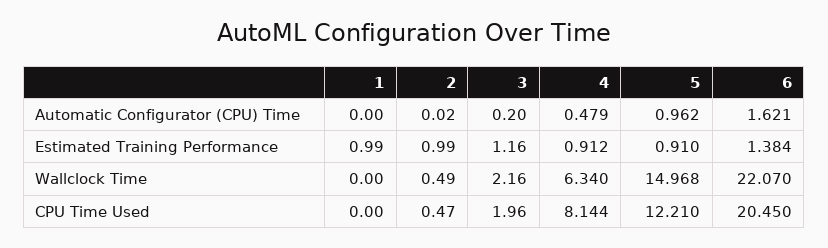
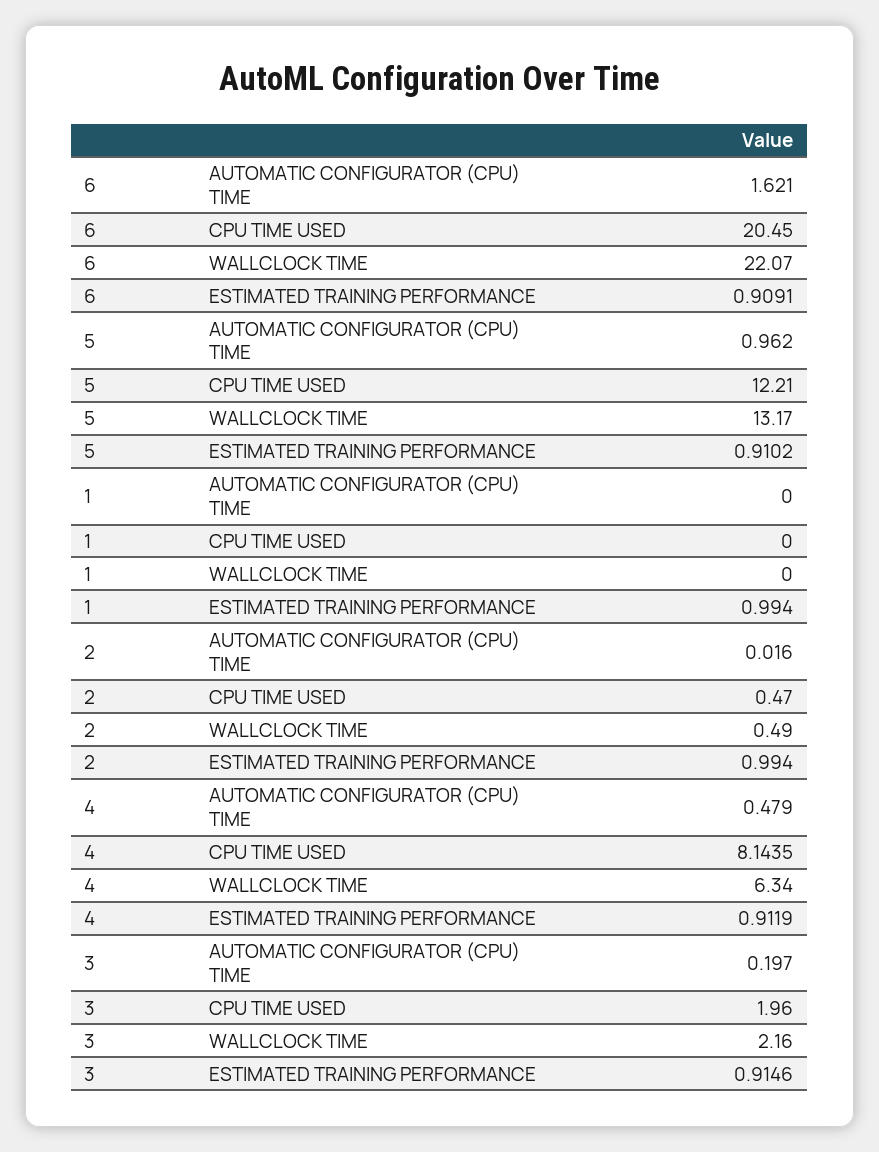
3, Estimated Training Performance: 1.16 -> 0.9146
6, Estimated Training Performance: 1.384 -> 0.9091
5, Wallclock Time: 14.968 -> 13.17

